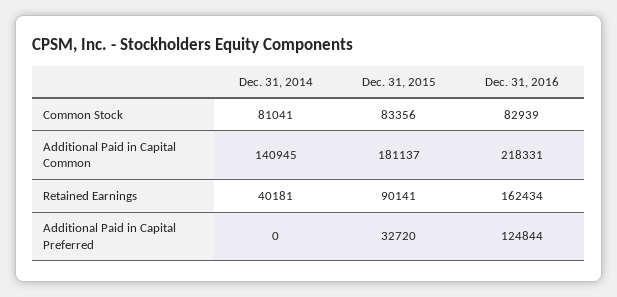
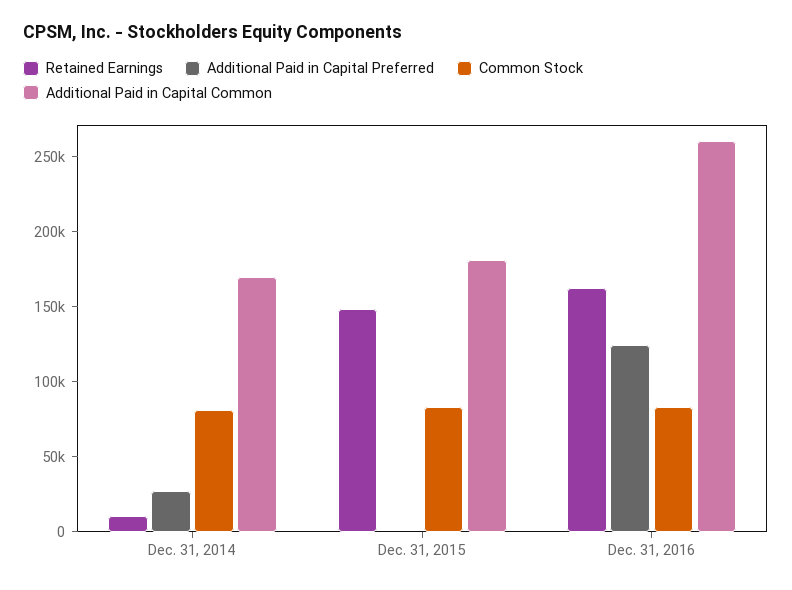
Additional Paid in Capital Common, Dec. 31, 2014: 140945 -> 170000
Additional Paid in Capital Common, Dec. 31, 2016: 218331 -> 260000
Retained Earnings, Dec. 31, 2014: 40181 -> 10000
Retained Earnings, Dec. 31, 2015: 90141 -> 150000
Additional Paid in Capital Preferred, Dec. 31, 2014: 0 -> 30000
Additional Paid in Capital Preferred, Dec. 31, 2015: 32720 -> 0

